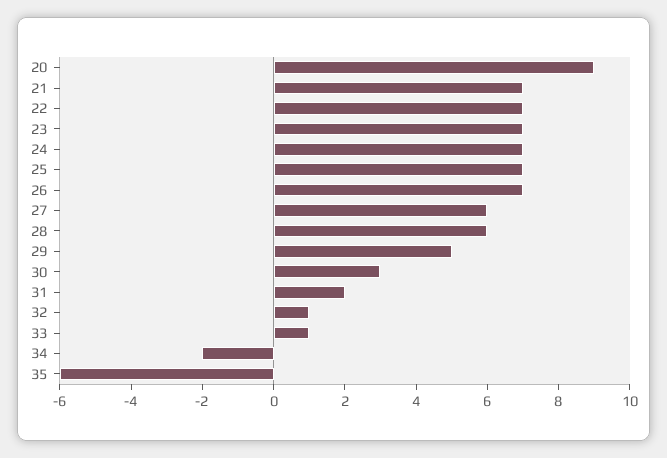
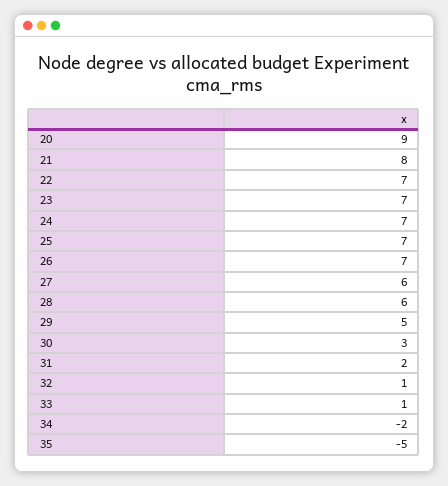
21: 7 -> 8
35: -6 -> -5

